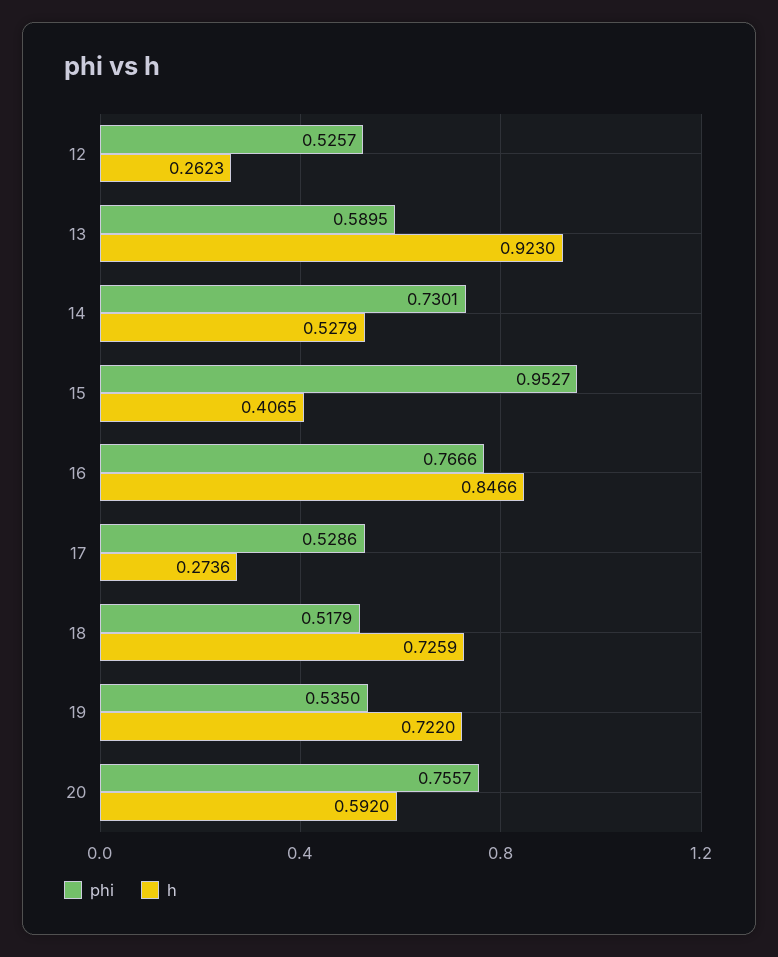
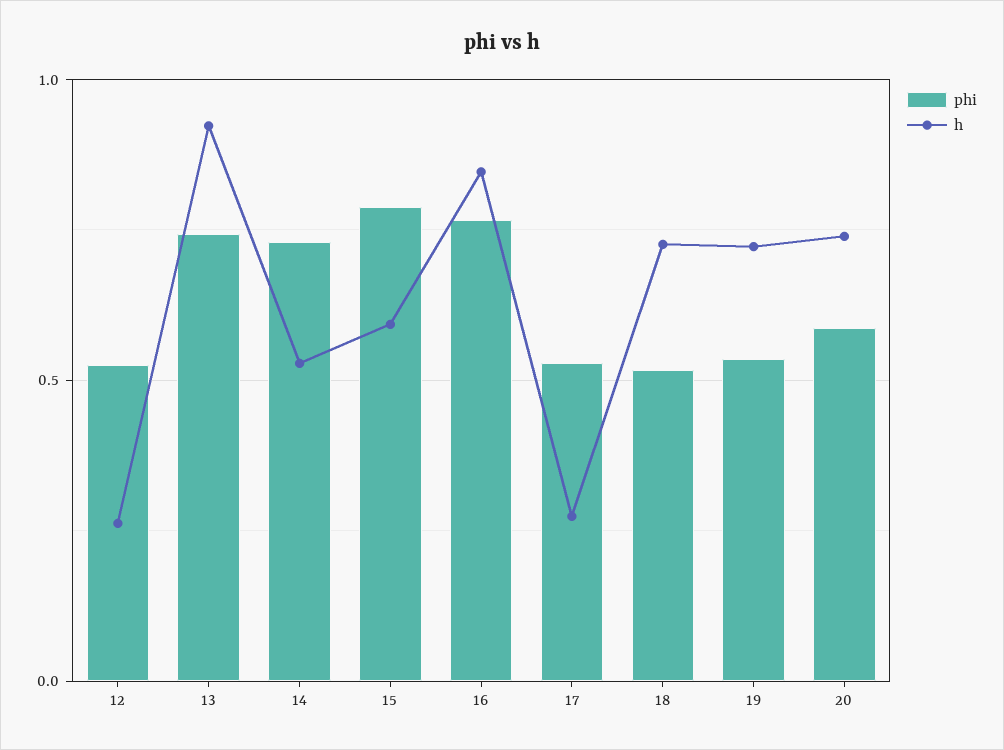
phi, 13: 0.5895 -> 0.75
phi, 15: 0.9527 -> 0.8
h, 15: 0.4065 -> 0.6
phi, 20: 0.7557 -> 0.6
h, 20: 0.592 -> 0.75

